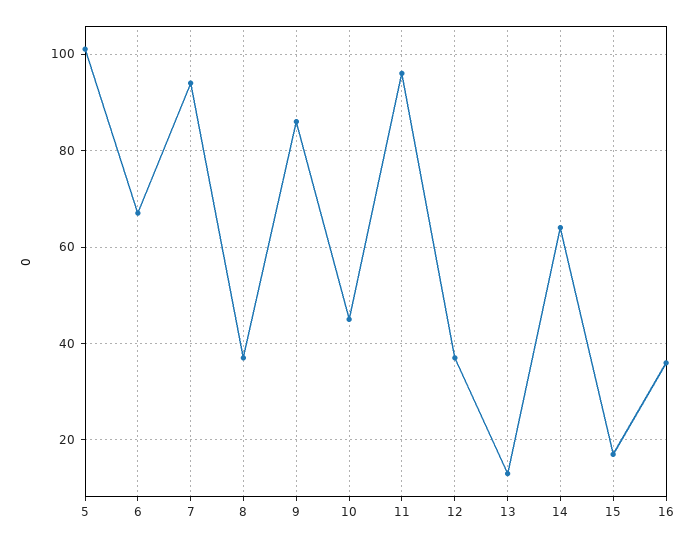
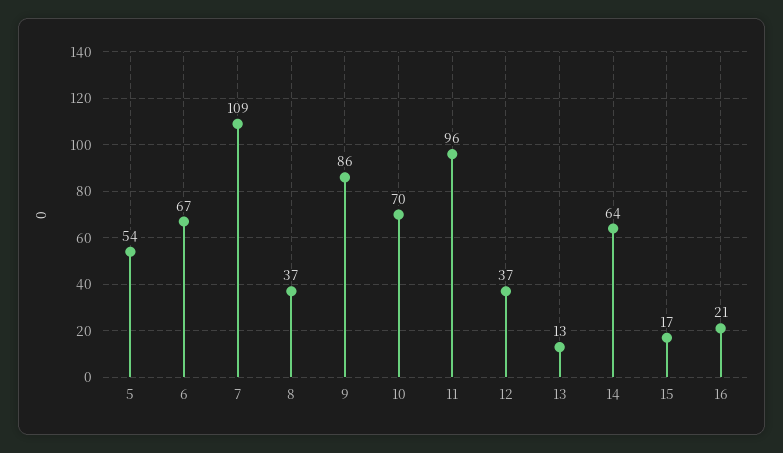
5: 100 -> 54
7: 95 -> 109
10: 45 -> 70
16: 35 -> 21

